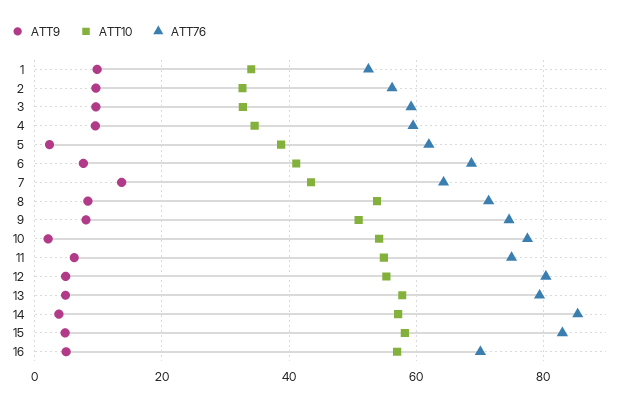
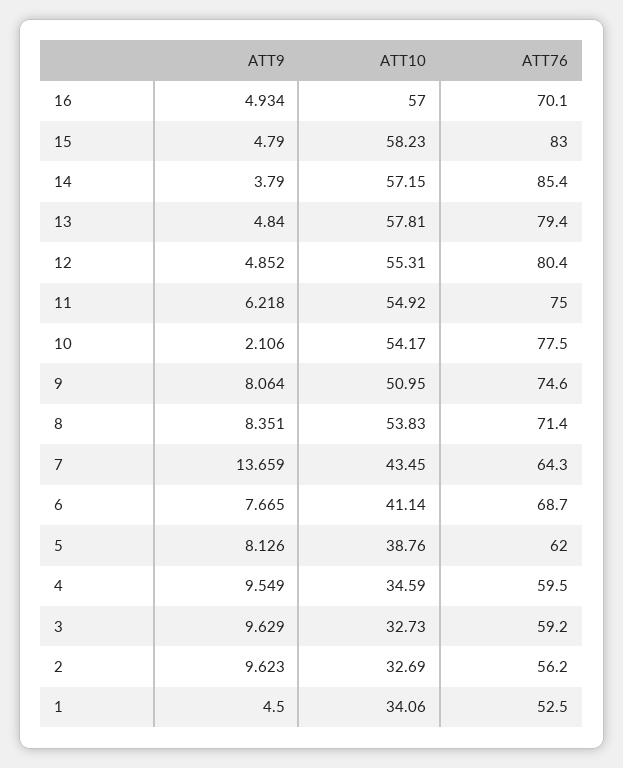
ATT9, 1: 10 -> 4.5
ATT9, 5: 2 -> 8.126

